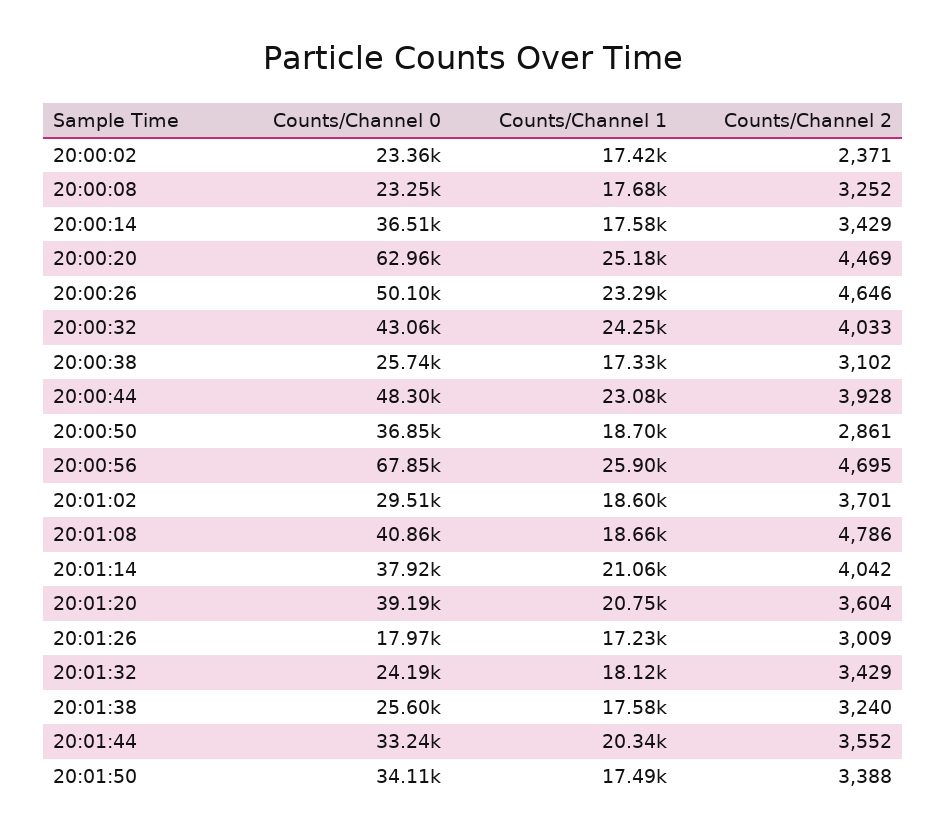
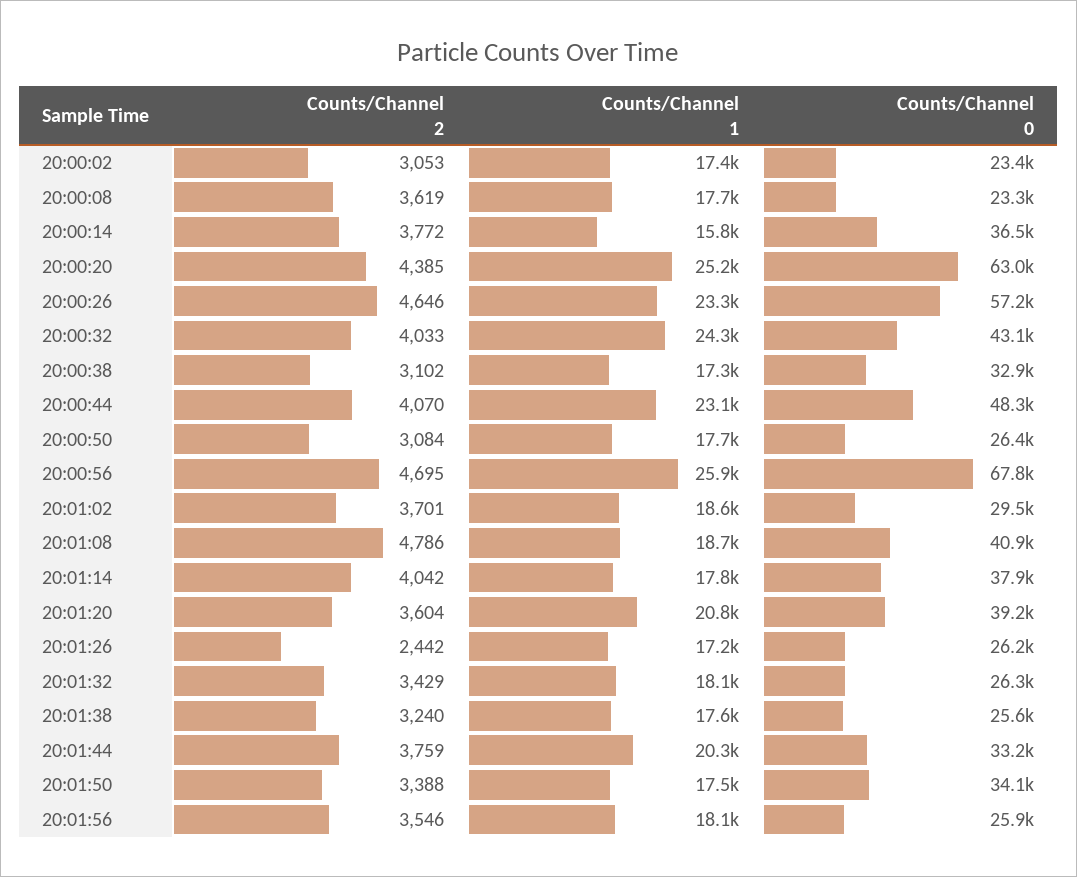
Counts/Channel 2, 20:00:02: 2371 -> 3053
Counts/Channel 2, 20:00:08: 3252 -> 3619
Counts/Channel 1, 20:00:14: 17580 -> 15800
Counts/Channel 2, 20:00:14: 3429 -> 3772
Counts/Channel 2, 20:00:20: 4469 -> 4385
Counts/Channel 0, 20:00:26: 50100 -> 57200
Counts/Channel 0, 20:00:38: 25740 -> 32900
Counts/Channel 2, 20:00:44: 3928 -> 4070
Counts/Channel 0, 20:00:50: 36850 -> 26400
Counts/Channel 1, 20:00:50: 18700 -> 17700
Counts/Channel 2, 20:00:50: 2861 -> 3084
Counts/Channel 1, 20:01:14: 21060 -> 17800
Counts/Channel 0, 20:01:26: 17970 -> 26200
Counts/Channel 2, 20:01:26: 3009 -> 2442
Counts/Channel 0, 20:01:32: 24190 -> 26300
Counts/Channel 2, 20:01:44: 3552 -> 3759
Counts/Channel 2, 20:01:56: none -> 3546
Counts/Channel 1, 20:01:56: none -> 18100
Counts/Channel 0, 20:01:56: none -> 25900

